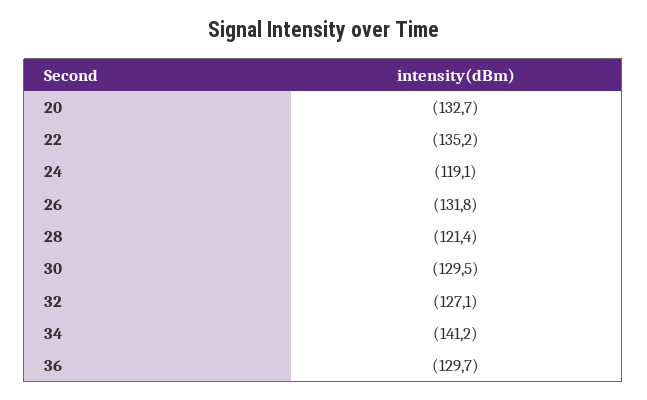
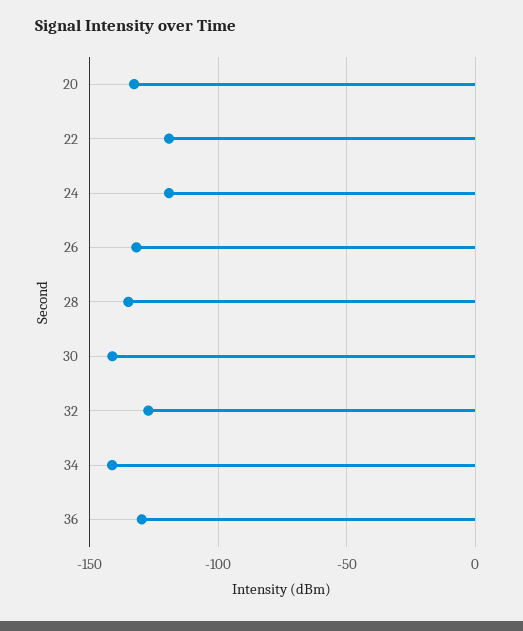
22: -135.2 -> -120
28: -121.4 -> -135
30: -129.5 -> -140

